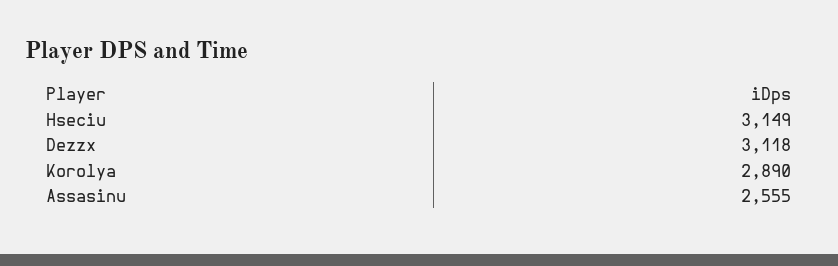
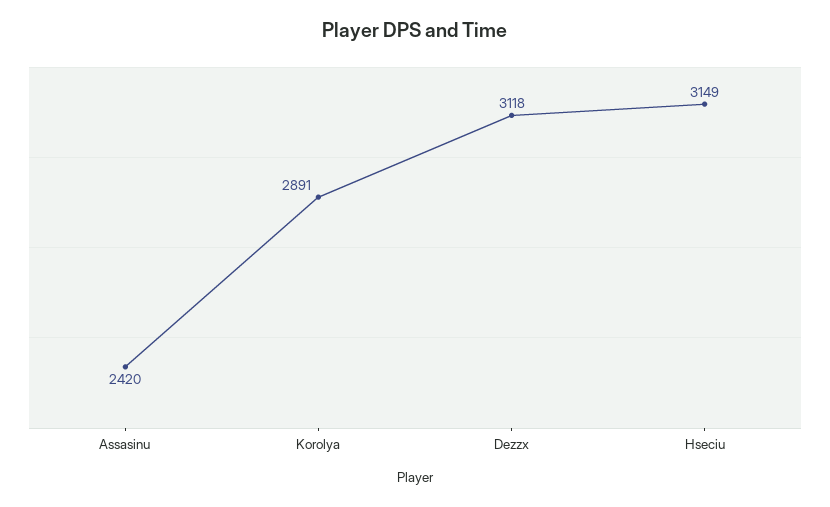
Korolya: 2890 -> 2891
Assasinu: 2555 -> 2420

